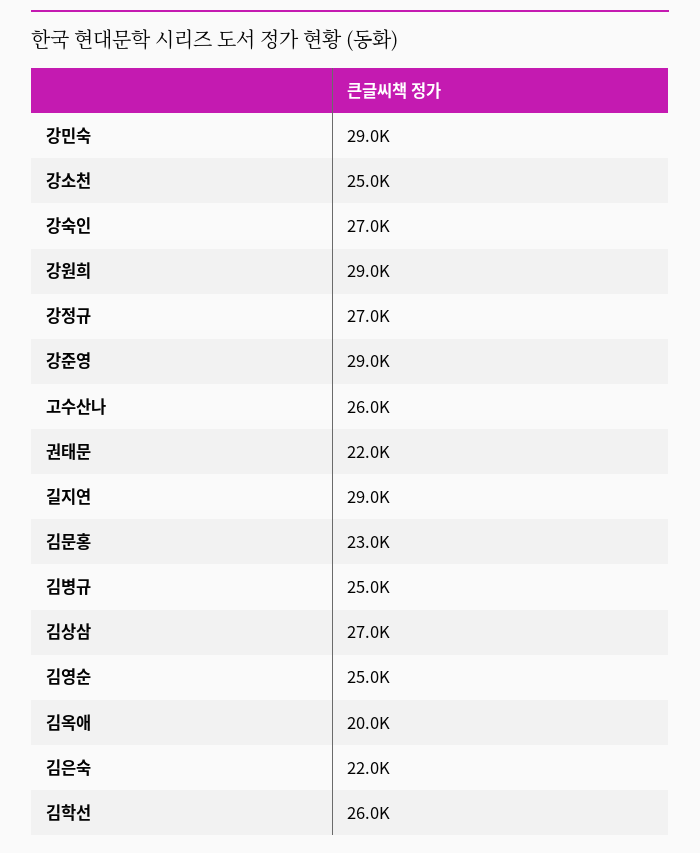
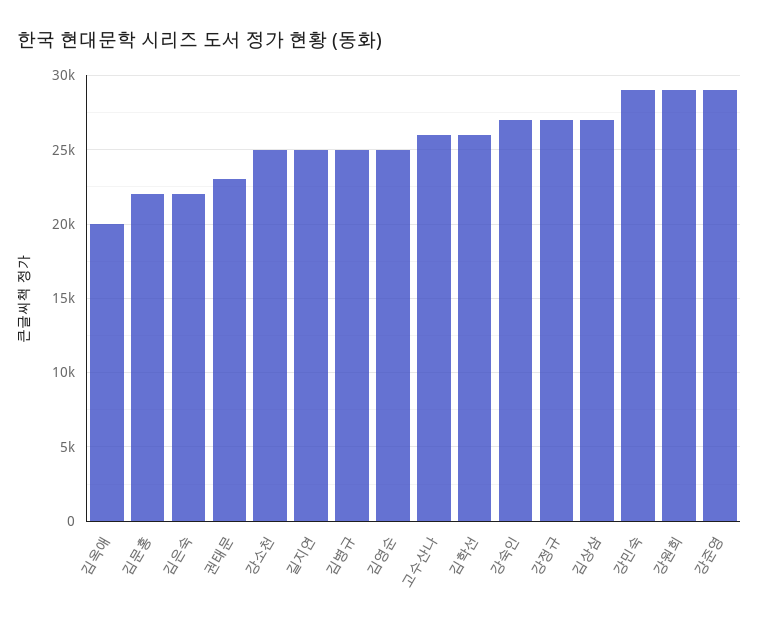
권태문: 22000 -> 23000
길지연: 29000 -> 25000
김문홍: 23000 -> 22000

